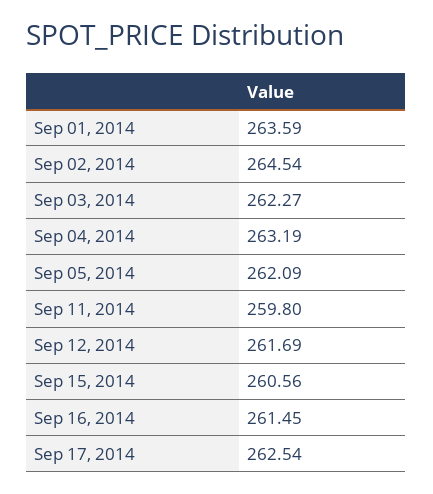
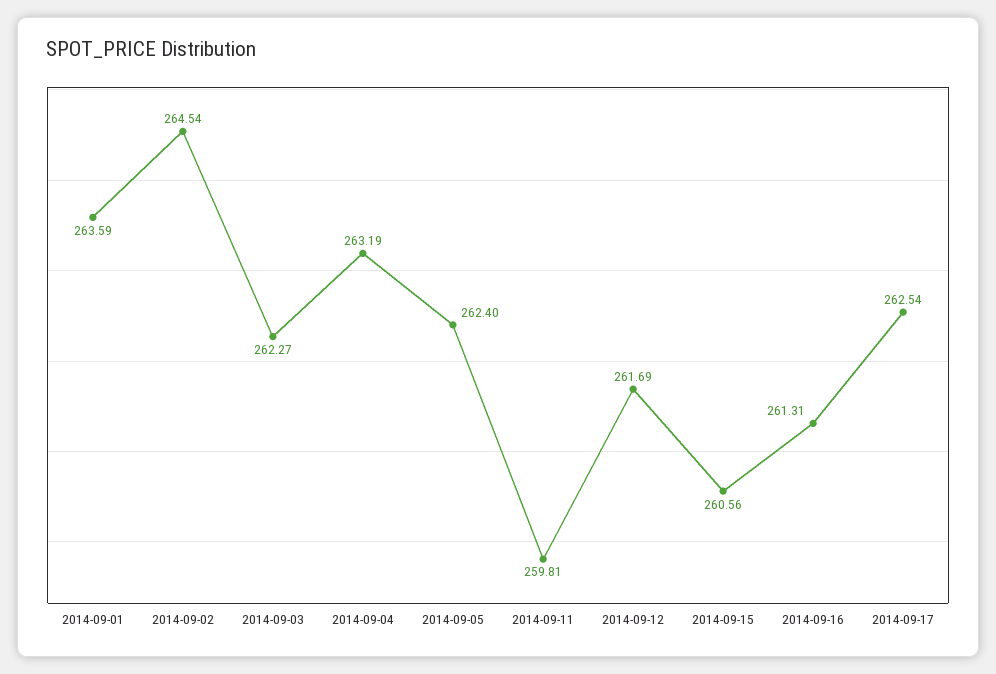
Sep 05, 2014: 262.09 -> 262.4
Sep 11, 2014: 259.8 -> 259.81
Sep 16, 2014: 261.45 -> 261.31

